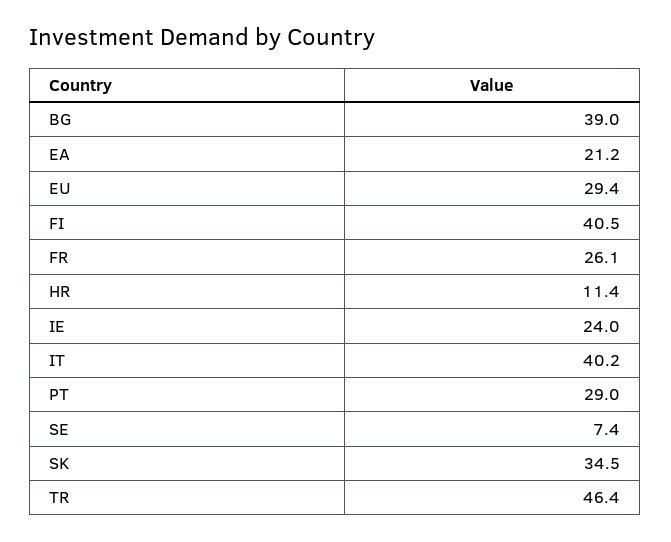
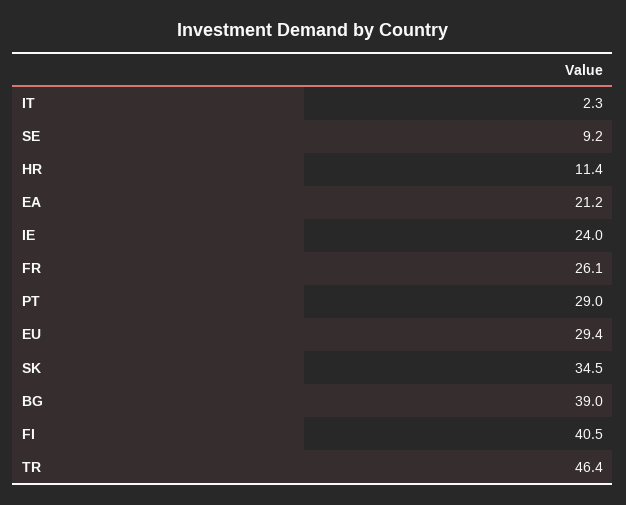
IT: 40.2 -> 2.3
SE: 7.4 -> 9.2

